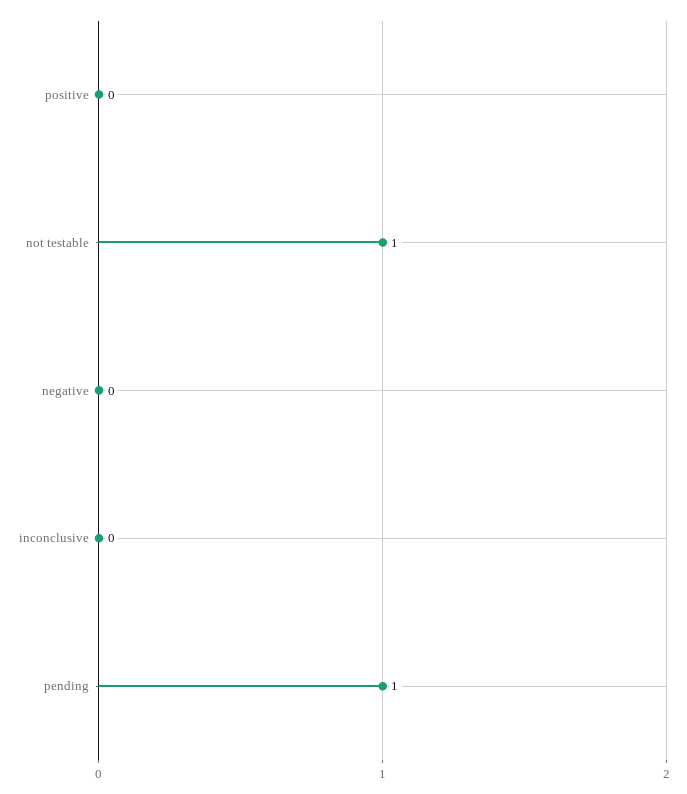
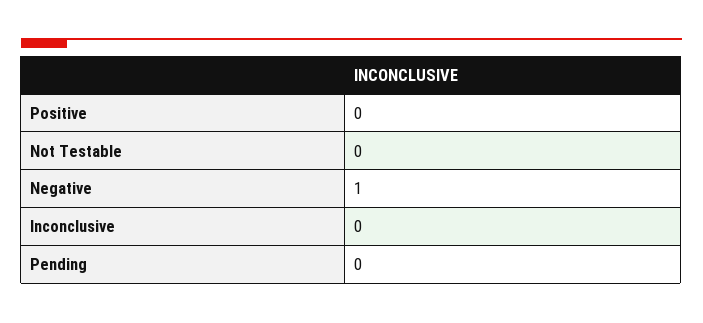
not testable: 1 -> 0
negative: 0 -> 1
pending: 1 -> 0

